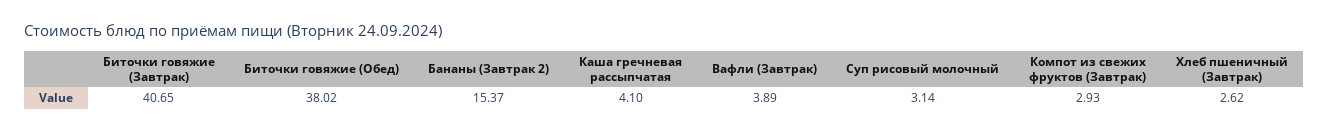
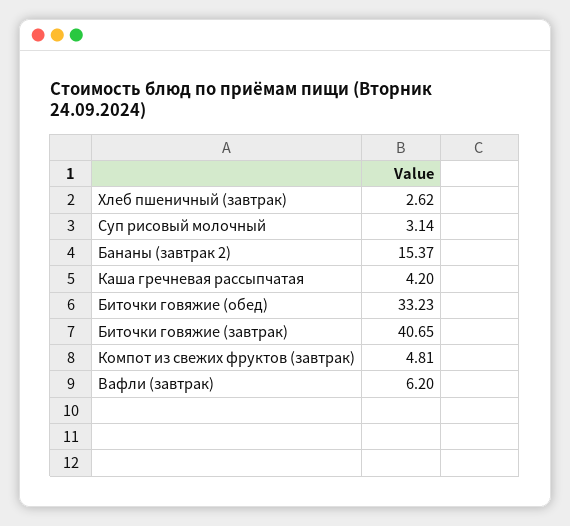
Биточки говяжие (Обед): 38.02 -> 33.23
Каша гречневая рассыпчатая: 4.1 -> 4.2
Вафли (Завтрак): 3.89 -> 6.2
Компот из свежих фруктов (Завтрак): 2.93 -> 4.81

